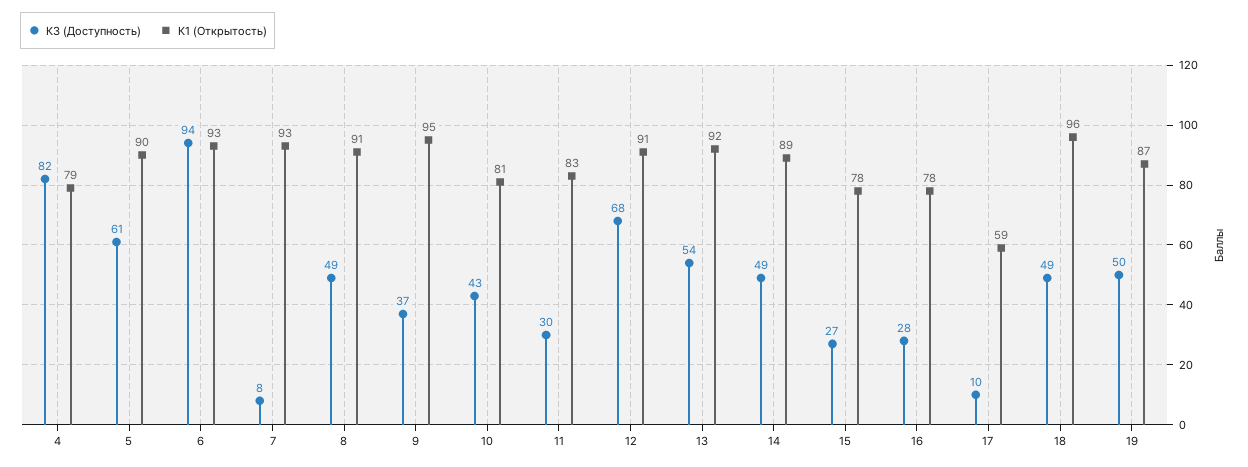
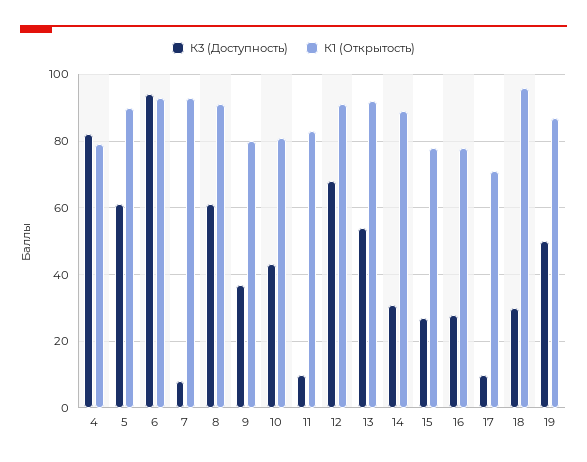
К3 (Доступность), 8: 49 -> 60
К1 (Открытость), 9: 95 -> 80
К3 (Доступность), 11: 30 -> 10
К3 (Доступность), 14: 49 -> 30
К1 (Открытость), 17: 59 -> 70
К3 (Доступность), 18: 49 -> 30

